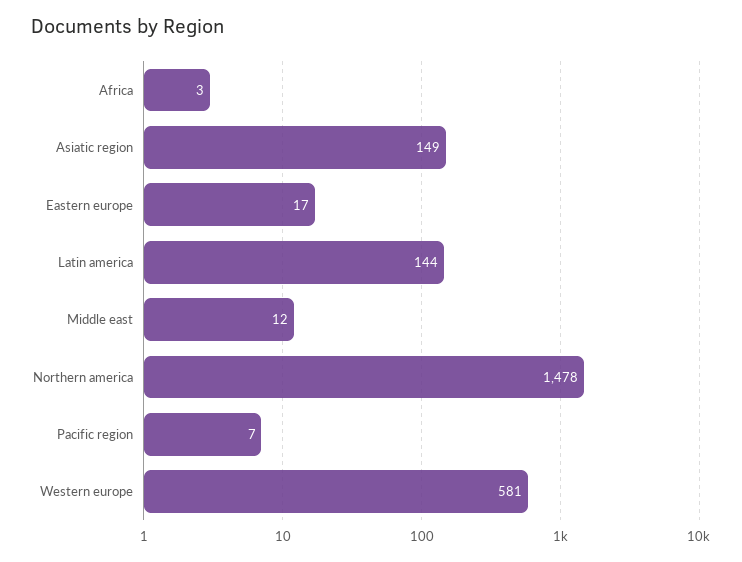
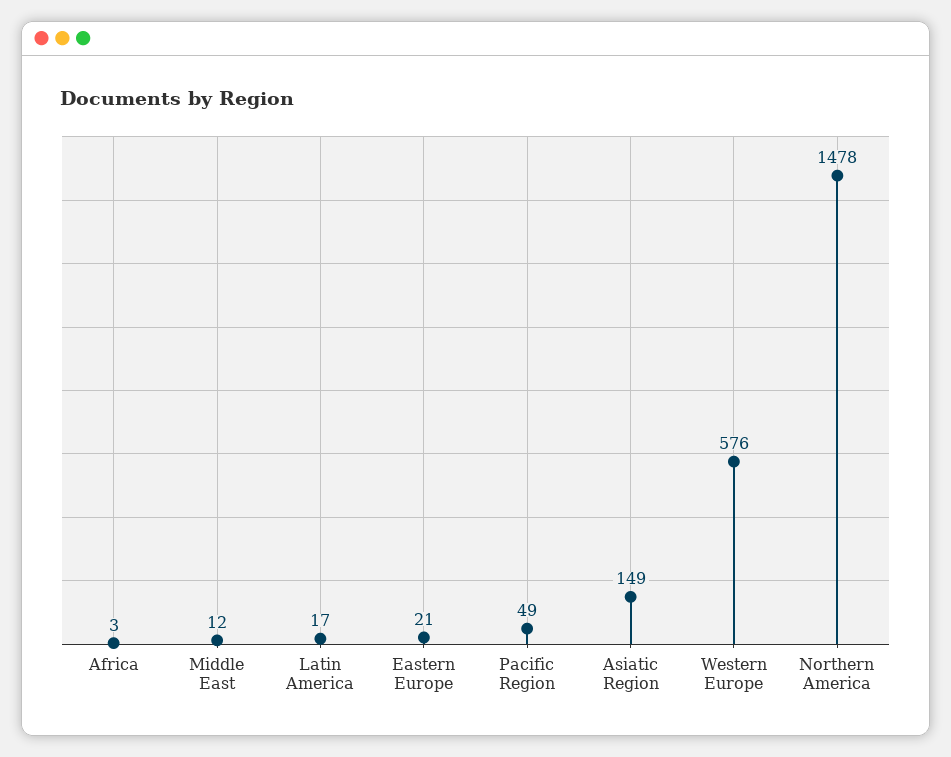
Eastern europe: 17 -> 21
Latin america: 144 -> 17
Pacific region: 7 -> 49
Western europe: 581 -> 576

